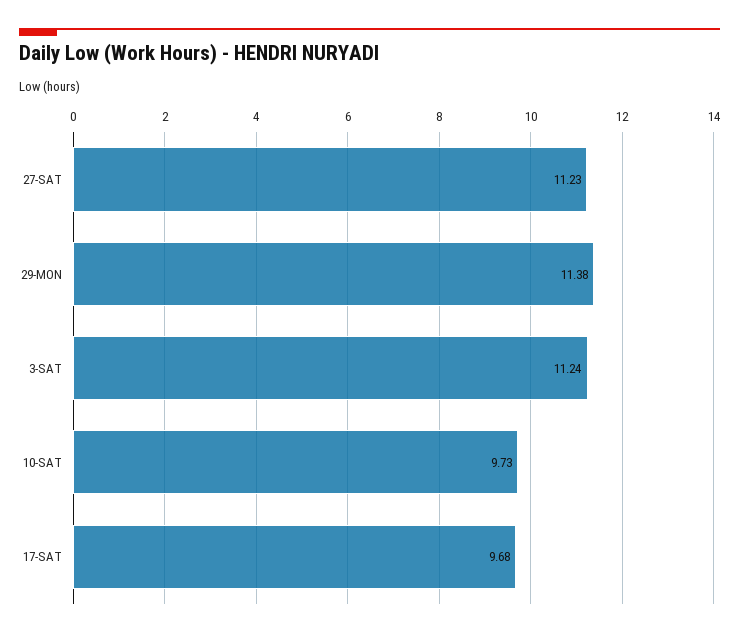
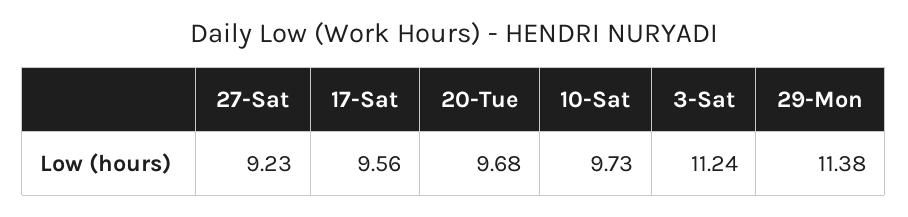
27-SAT: 11.23 -> 9.23
17-SAT: 9.68 -> 9.56
20-Tue: none -> 9.68

